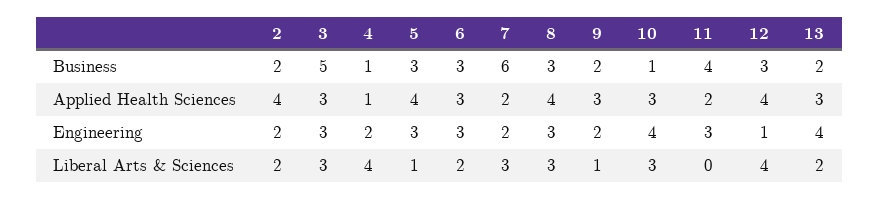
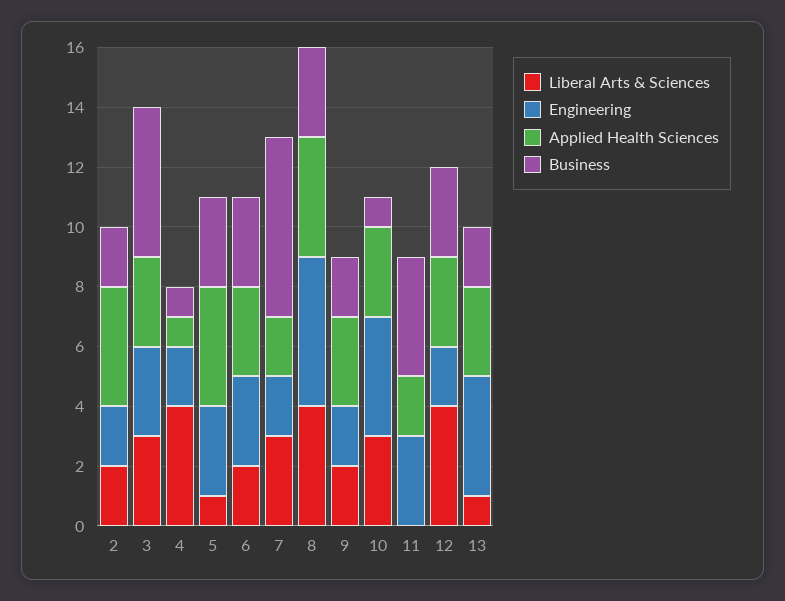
Applied Health Sciences, 12: 4 -> 3
Engineering, 8: 3 -> 5
Engineering, 12: 1 -> 2
Liberal Arts & Sciences, 8: 3 -> 4
Liberal Arts & Sciences, 9: 1 -> 2
Liberal Arts & Sciences, 13: 2 -> 1

